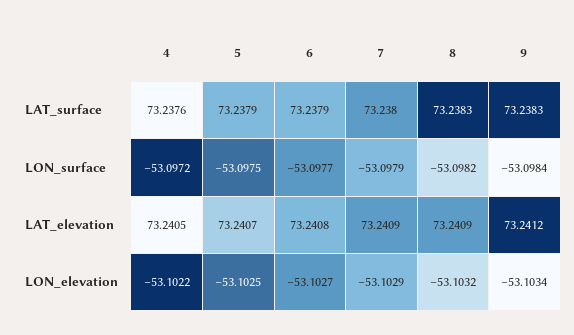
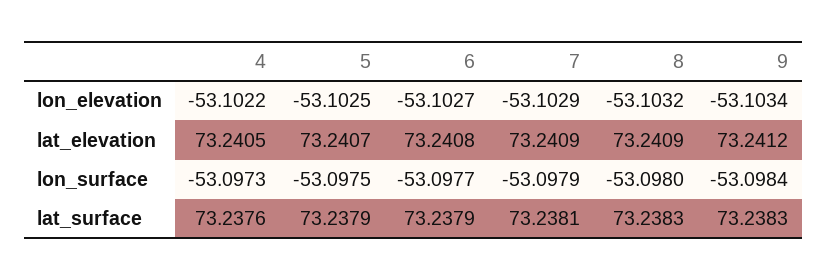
7, LAT_surface: 73.238 -> 73.2381
4, LON_surface: -53.0972 -> -53.0973
8, LON_surface: -53.0982 -> -53.098

